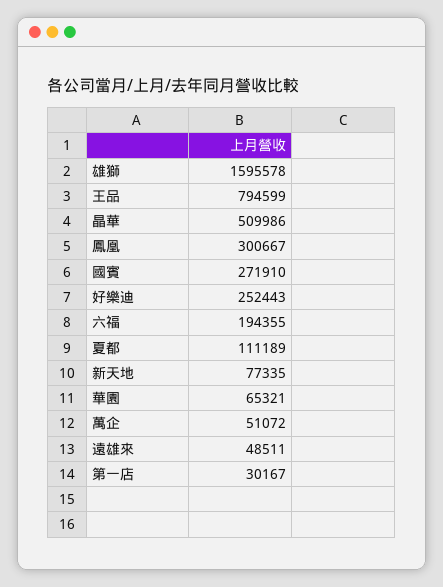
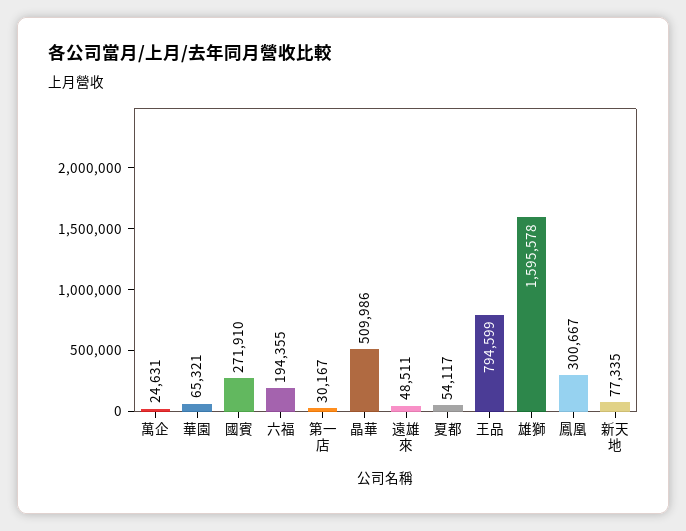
好樂迪: 252443 -> none
夏都: 111189 -> 54117
萬企: 51072 -> 24631

